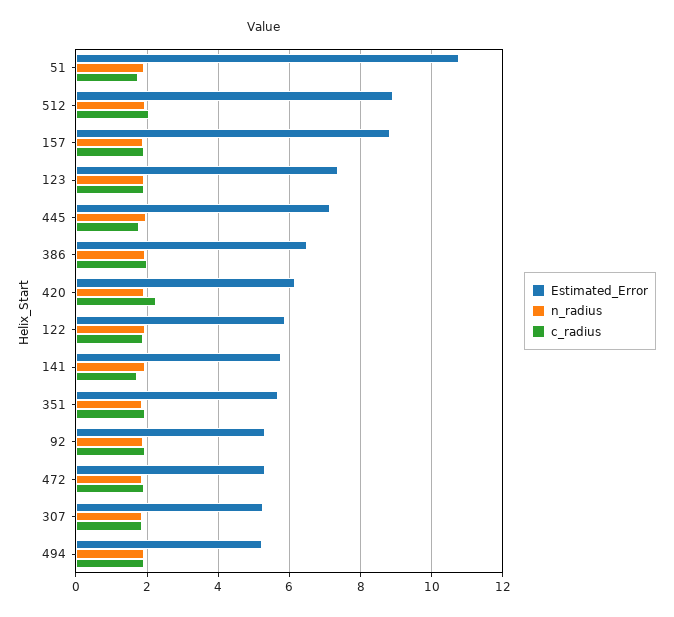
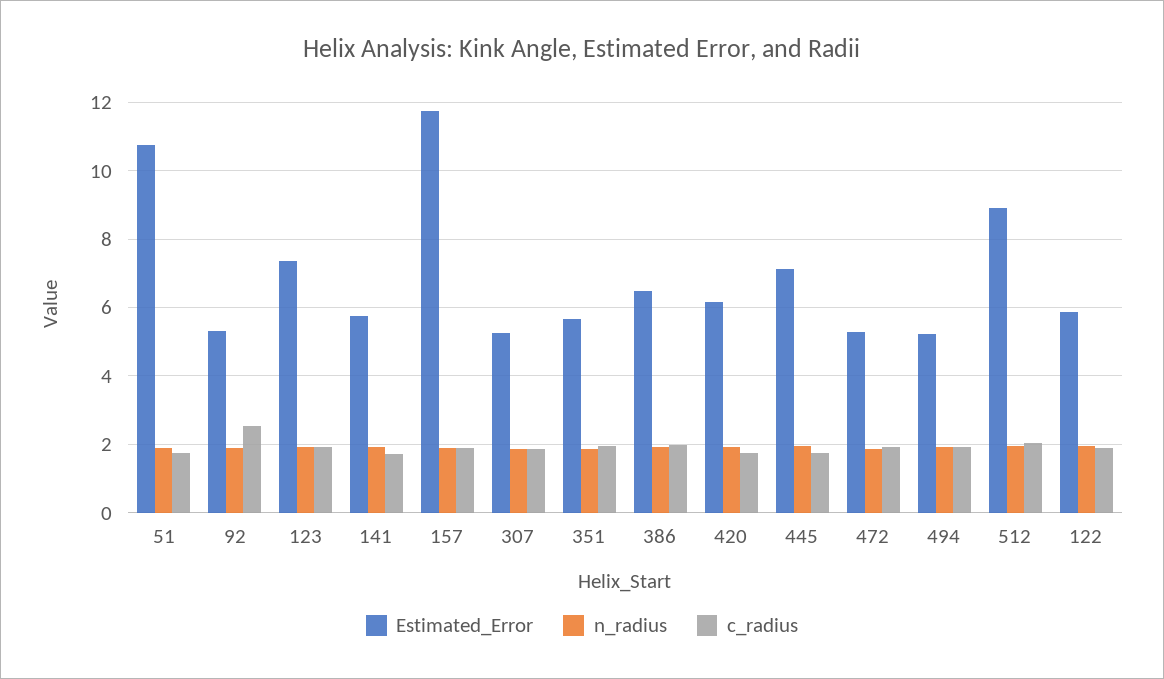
Estimated_Error, 157: 8.8 -> 11.8
c_radius, 420: 2.2 -> 1.8
c_radius, 92: 2 -> 2.6

